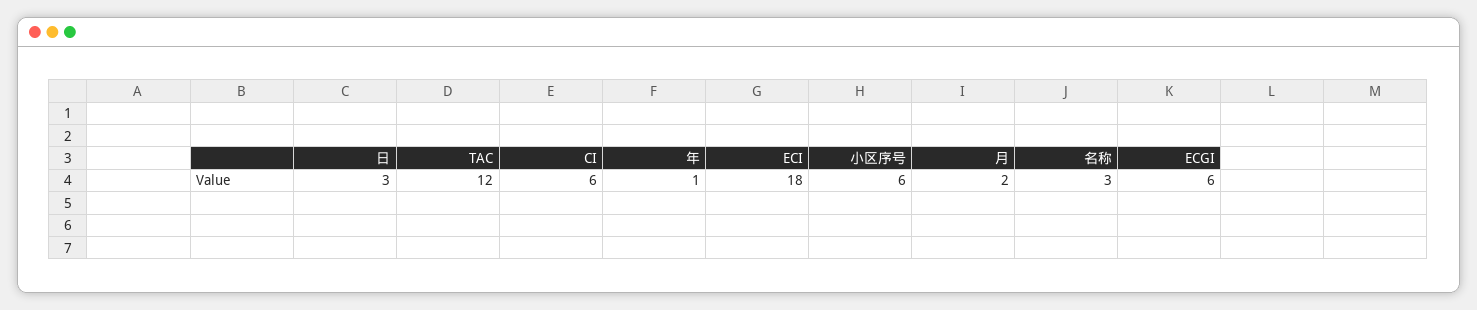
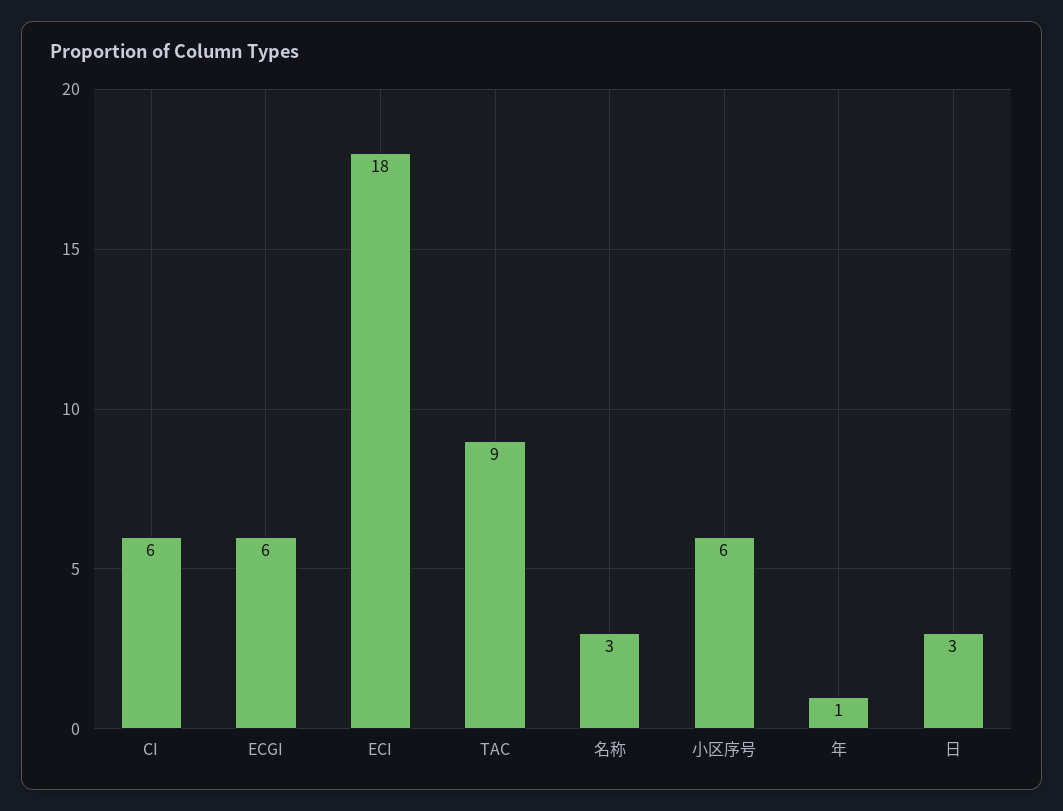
TAC: 12 -> 9
月: 2 -> none

